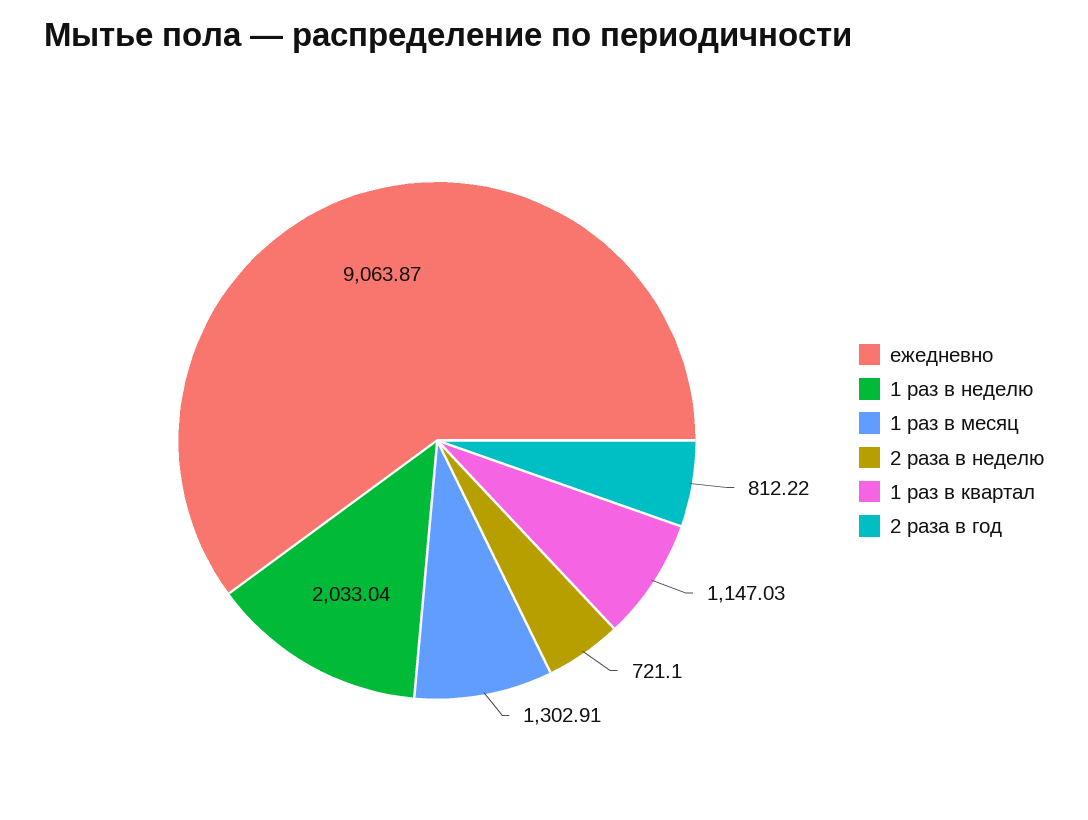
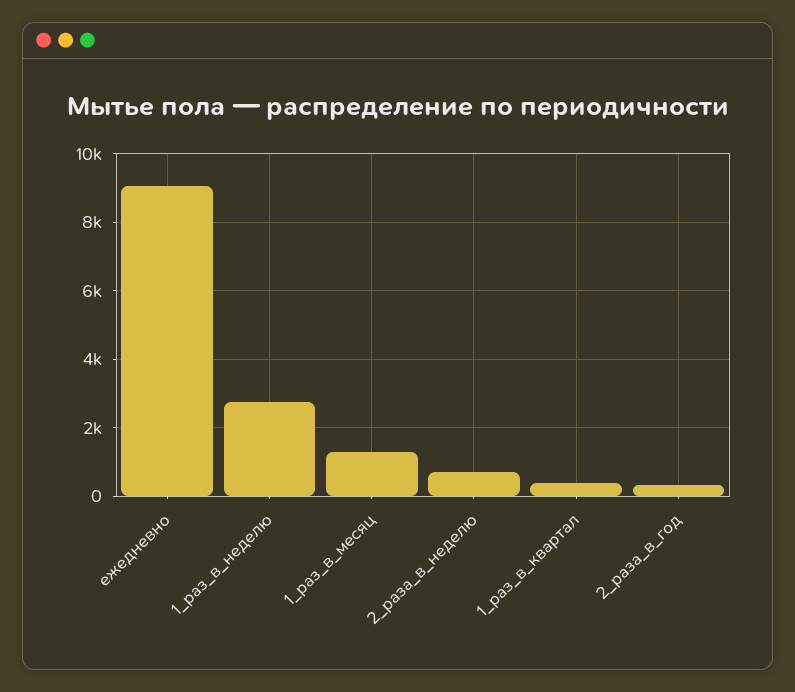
1 раз в неделю: 2033.04 -> 2800
1 раз в квартал: 1147.03 -> 400
2 раза в год: 812.22 -> 400

